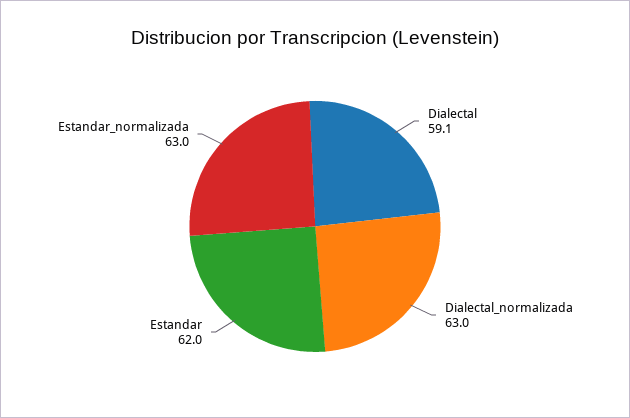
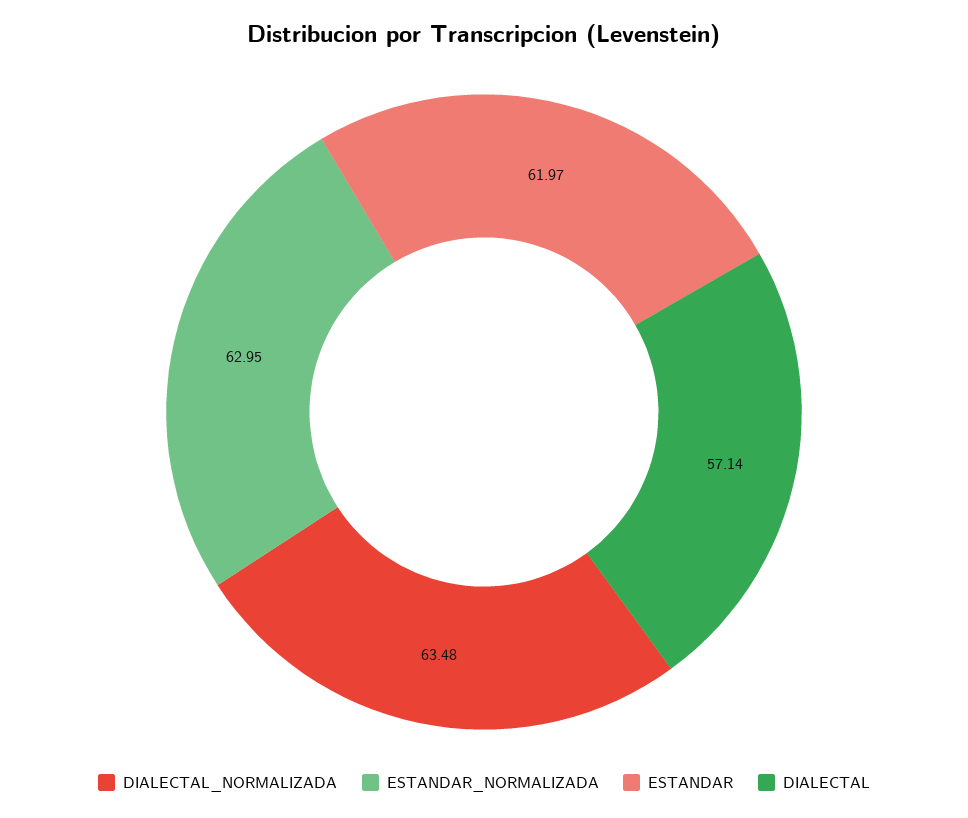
Dialectal: 59.1 -> 57.14
Dialectal_normalizada: 63 -> 63.48

